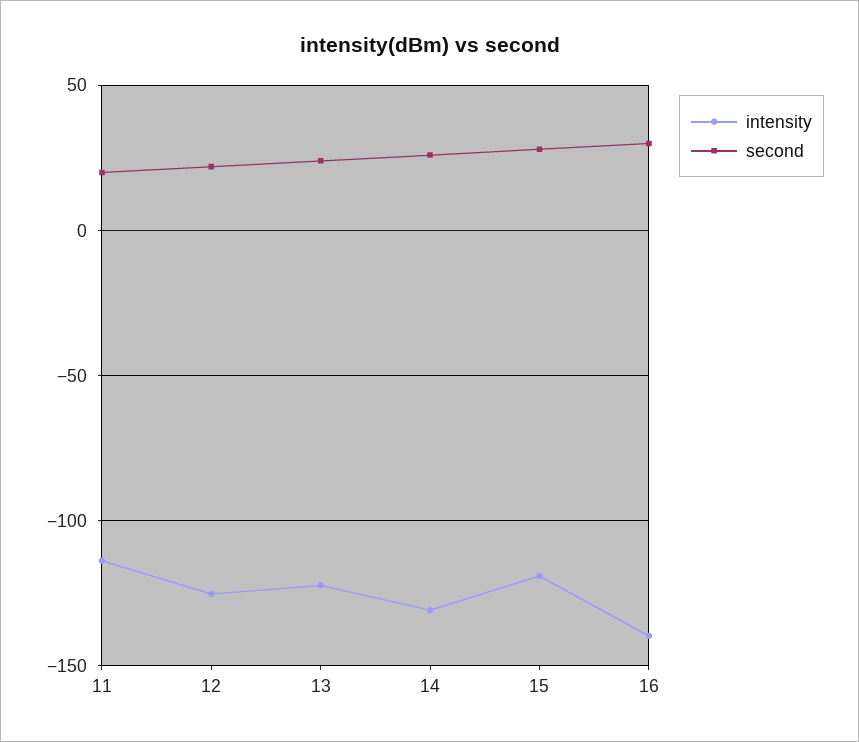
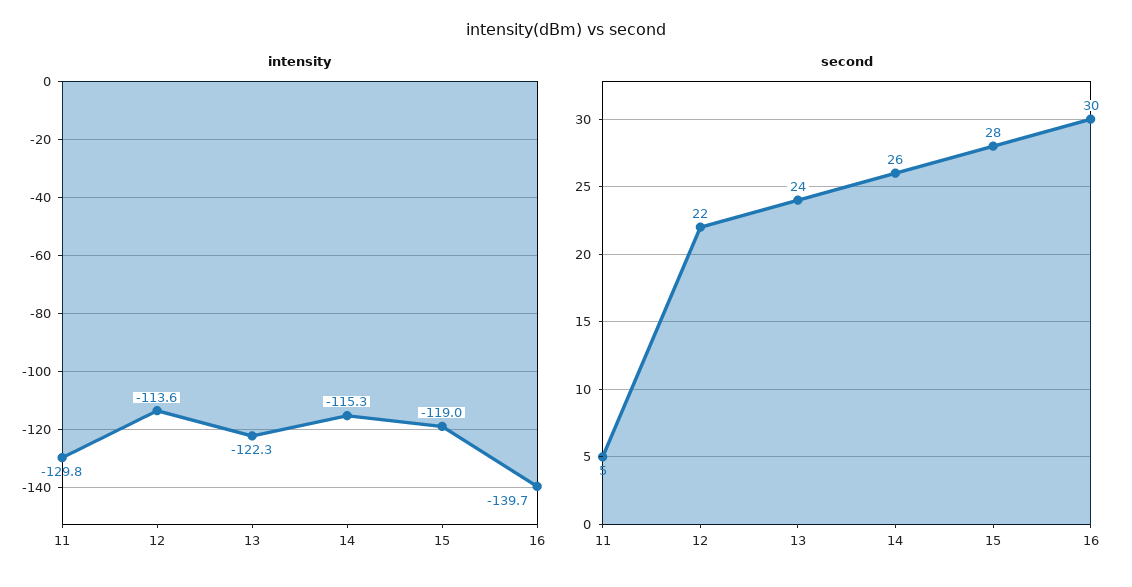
intensity, 11: -115 -> -129.8
second, 11: 20 -> 5
intensity, 12: -125 -> -113.6
intensity, 14: -130 -> -115.3

